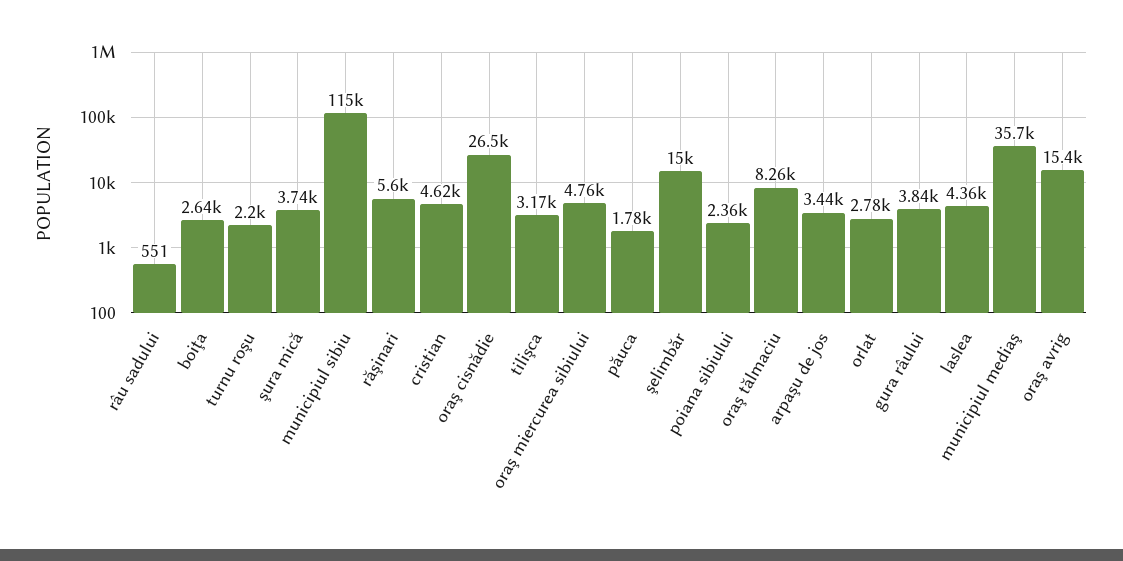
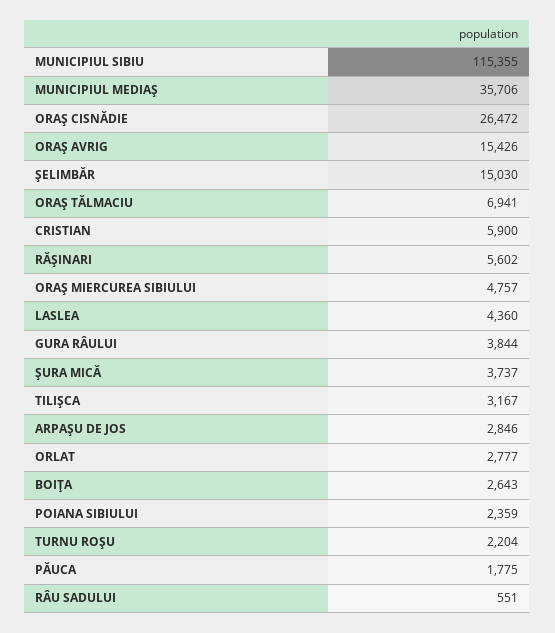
cristian: 4620 -> 5900
oraş tălmaciu: 8260 -> 6941
arpaşu de jos: 3440 -> 2846

